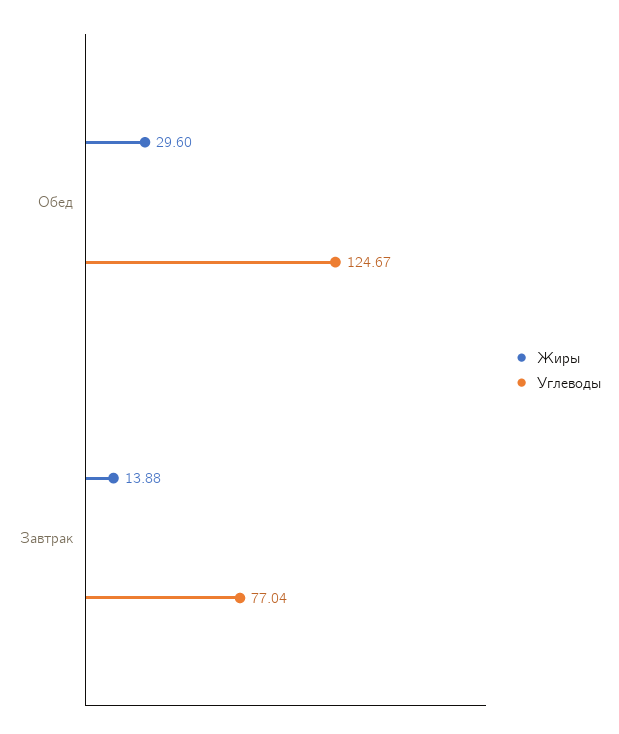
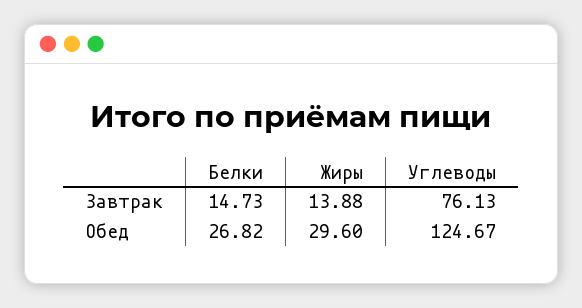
Углеводы, Завтрак: 77.04 -> 76.13
Белки, Завтрак: none -> 14.73
Белки, Обед: none -> 26.82

